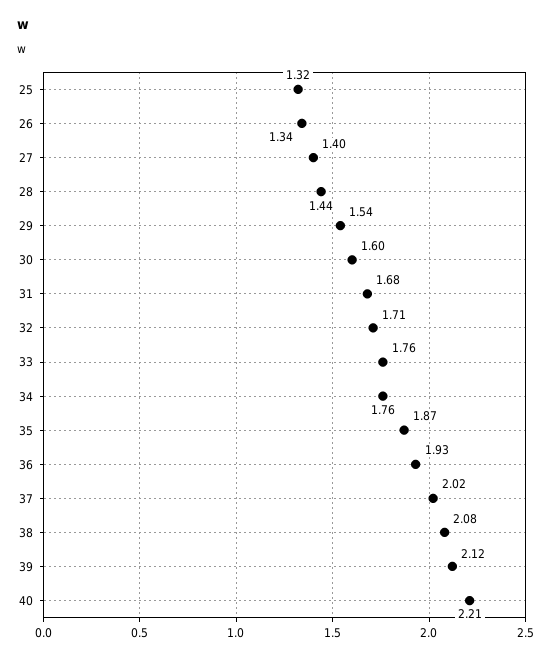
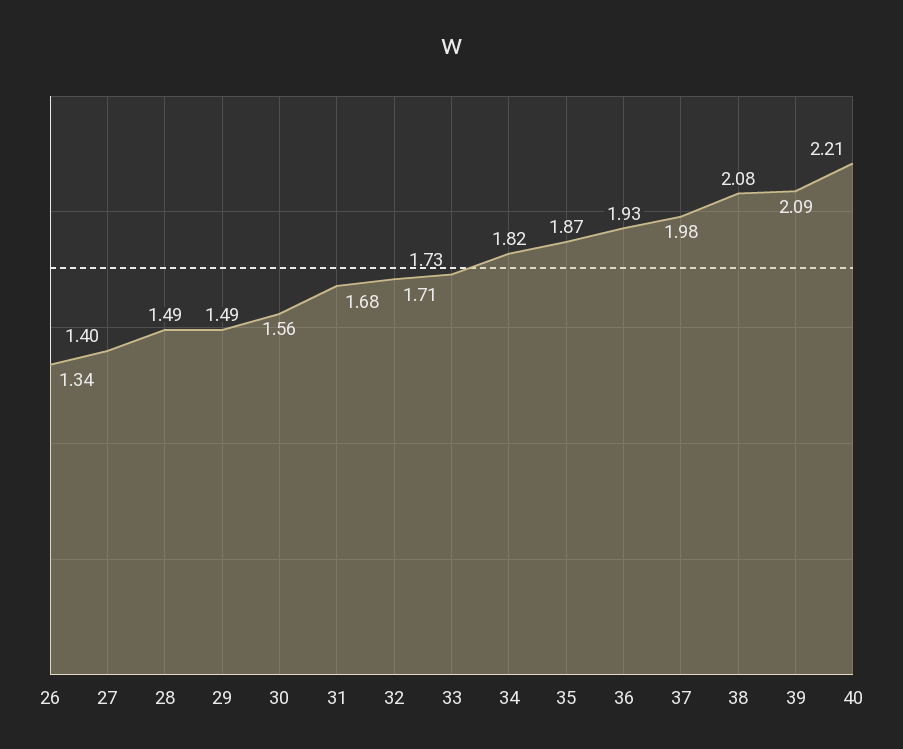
25: 1.32 -> none
28: 1.44 -> 1.49
29: 1.54 -> 1.49
30: 1.6 -> 1.56
33: 1.76 -> 1.73
34: 1.76 -> 1.82
37: 2.02 -> 1.98
39: 2.12 -> 2.09

